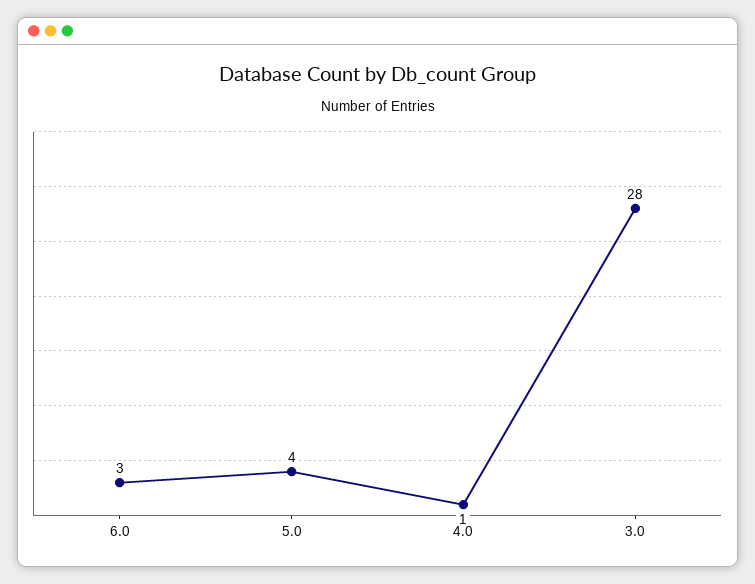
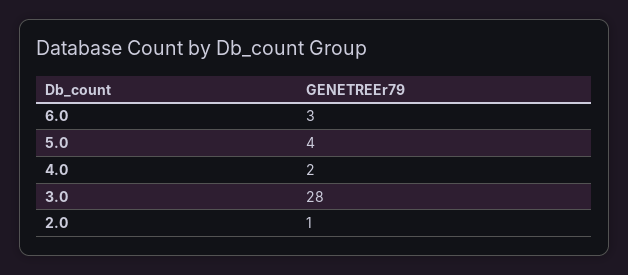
4.0: 1 -> 2
2.0: none -> 1

